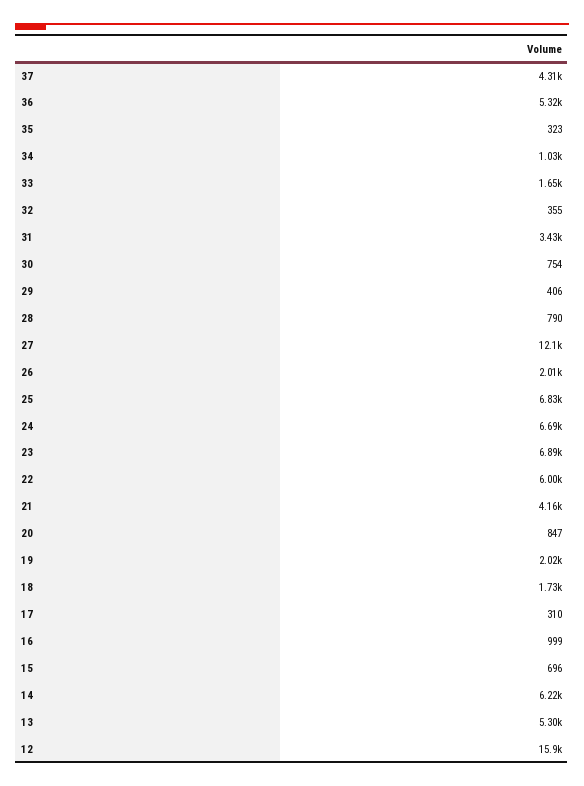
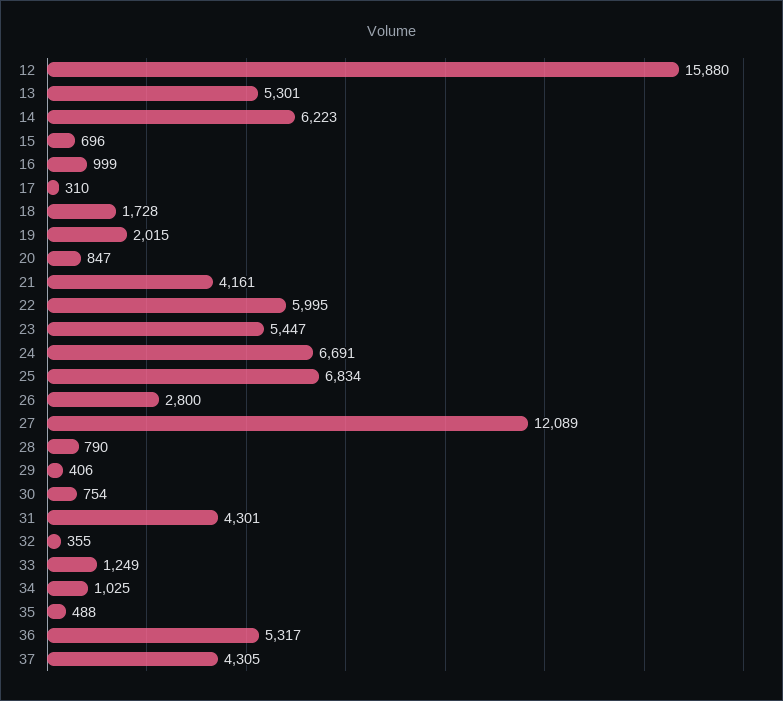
35: 323 -> 488
33: 1650 -> 1249
31: 3430 -> 4301
26: 2010 -> 2800
23: 6890 -> 5447

